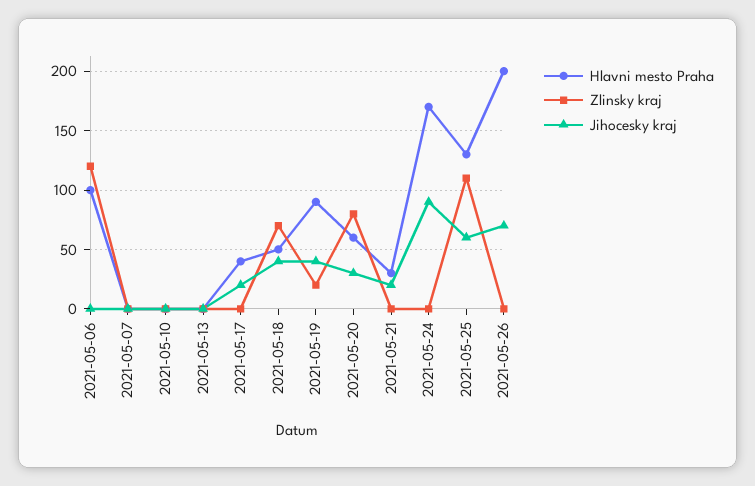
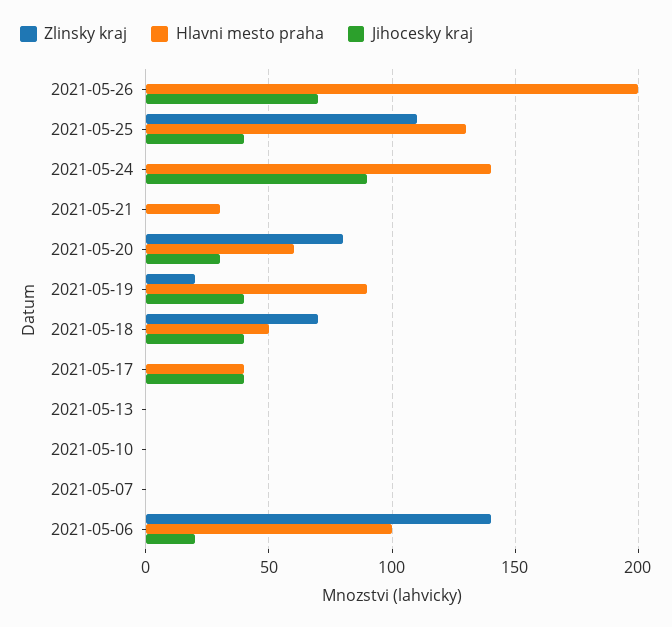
Zlinsky kraj, 2021-05-06: 120 -> 140
Jihocesky kraj, 2021-05-06: 0 -> 20
Jihocesky kraj, 2021-05-17: 20 -> 40
Jihocesky kraj, 2021-05-21: 20 -> 0
Hlavni mesto Praha, 2021-05-24: 170 -> 140
Jihocesky kraj, 2021-05-25: 60 -> 40

